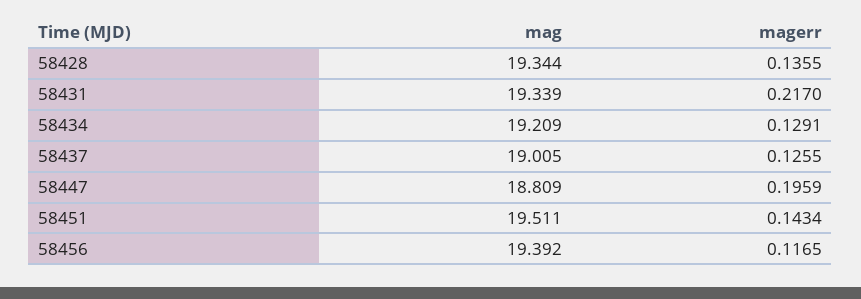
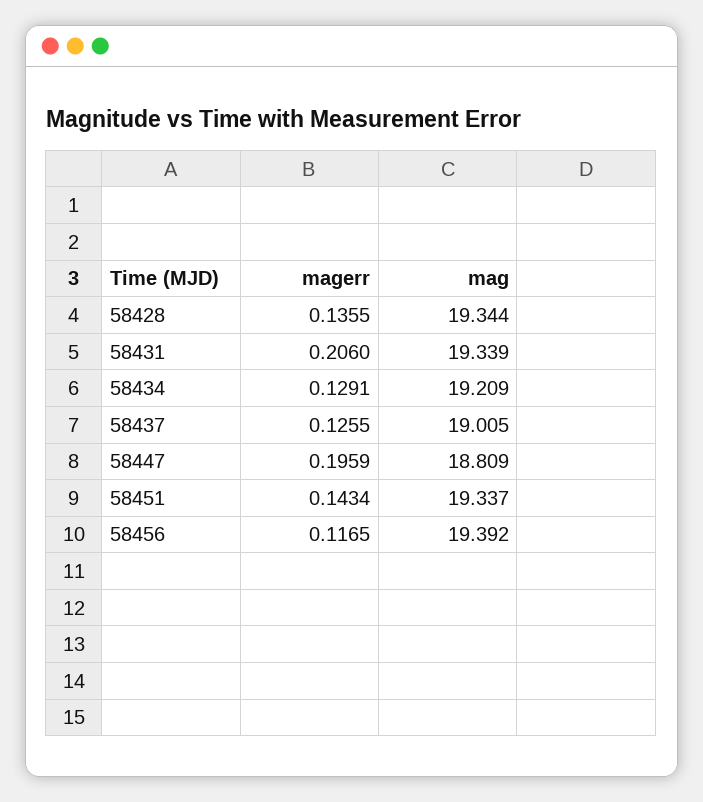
magerr, 58431: 0.217 -> 0.206
mag, 58451: 19.511 -> 19.337

